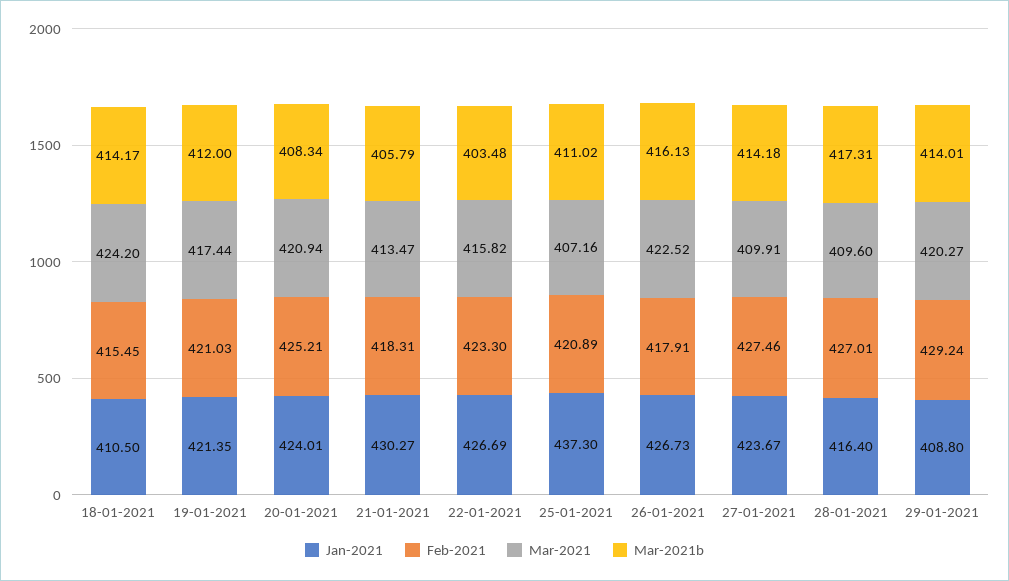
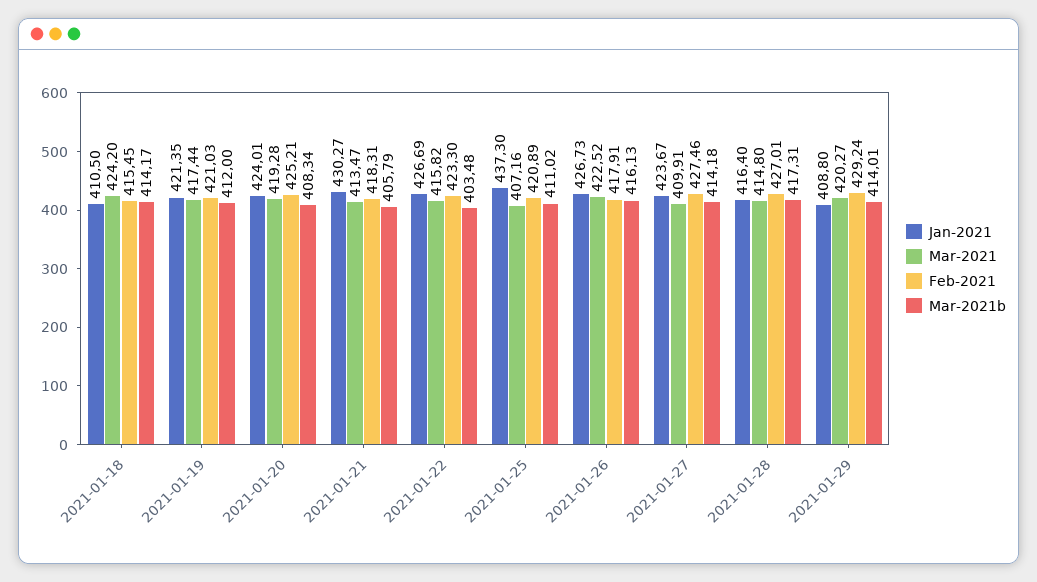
Mar-2021, 20-01-2021: 420.94 -> 419.28
Mar-2021, 28-01-2021: 409.6 -> 414.8

